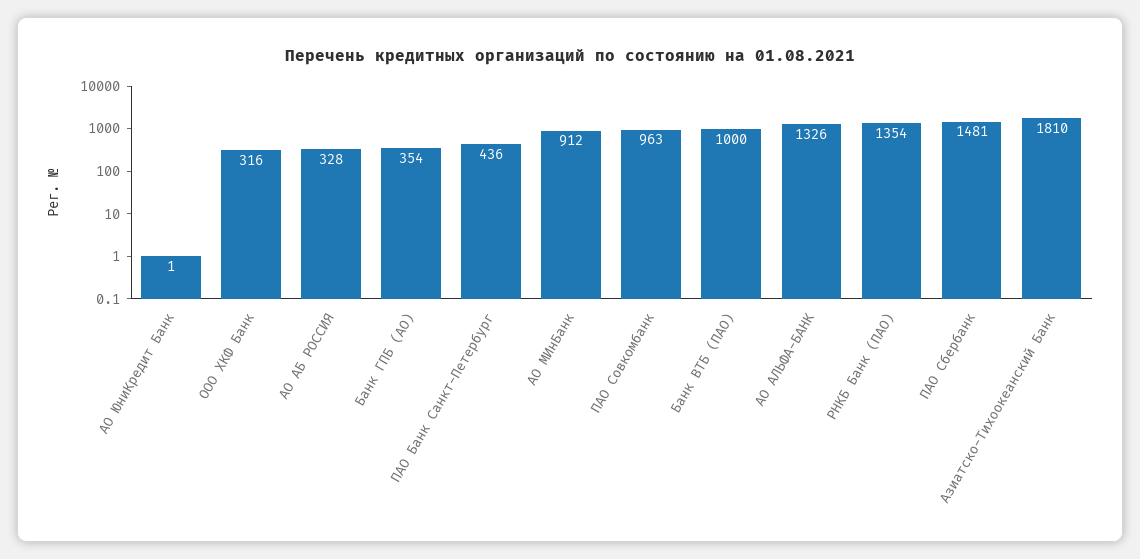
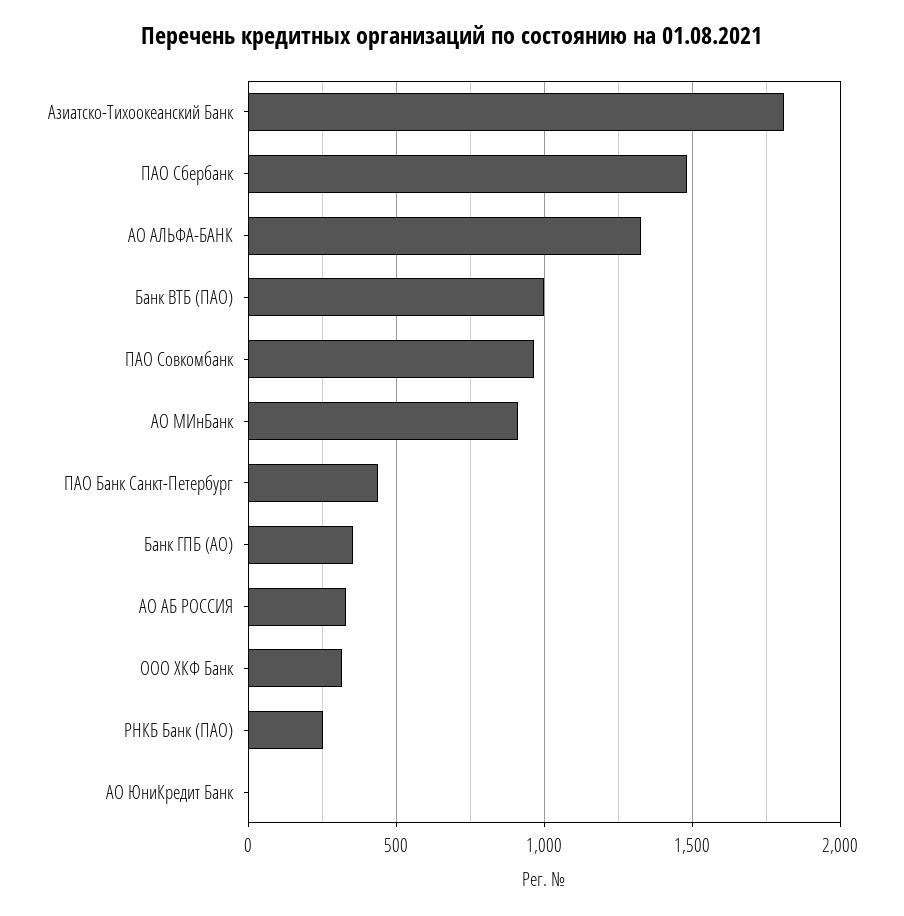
РНКБ Банк (ПАО): 1354 -> 250

